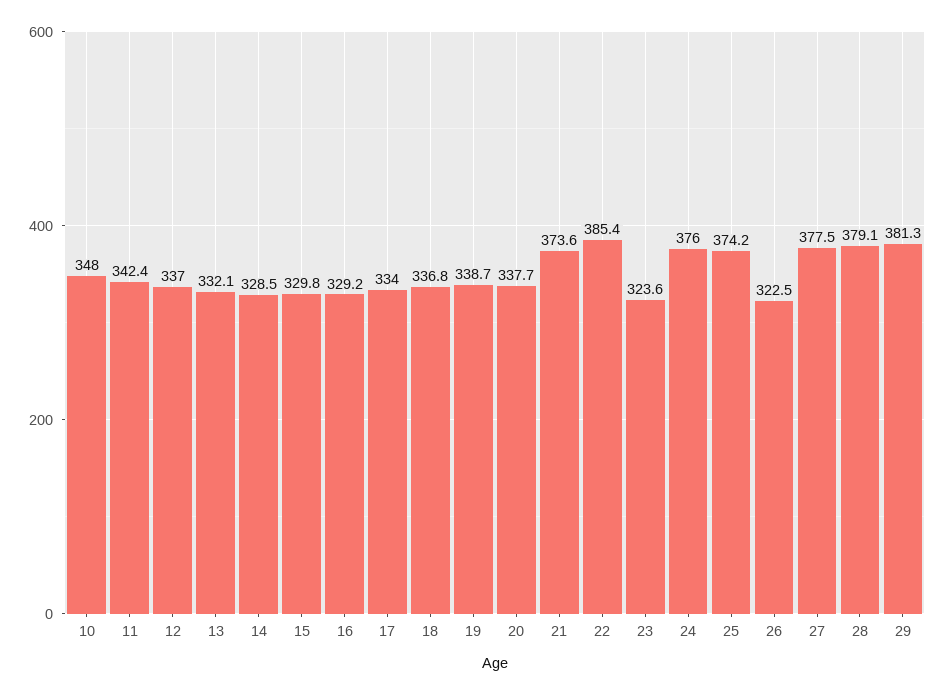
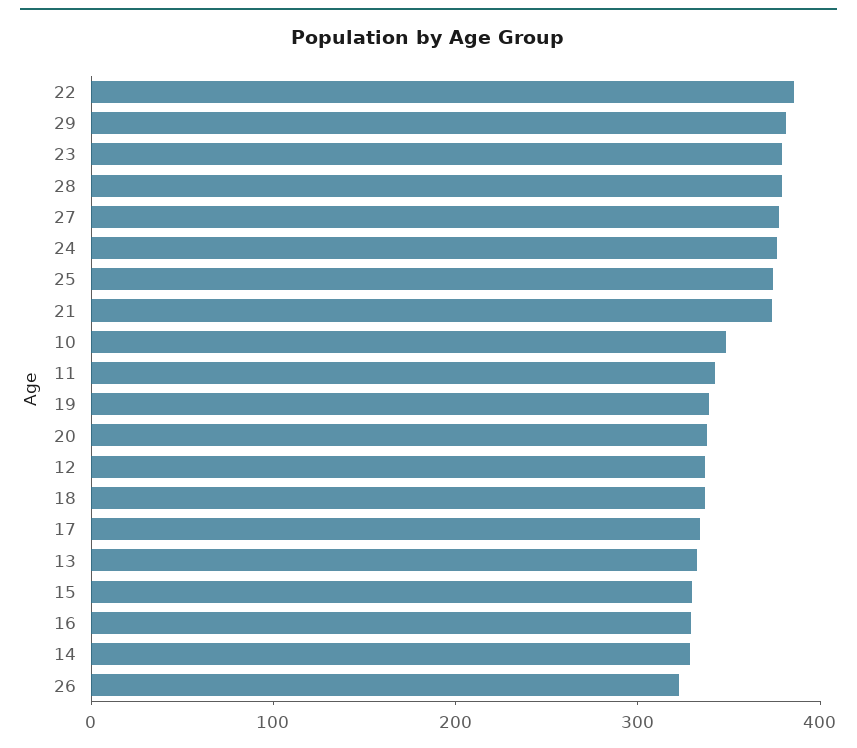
23: 323.6 -> 380

